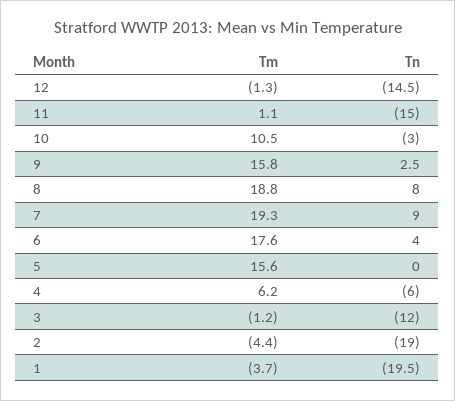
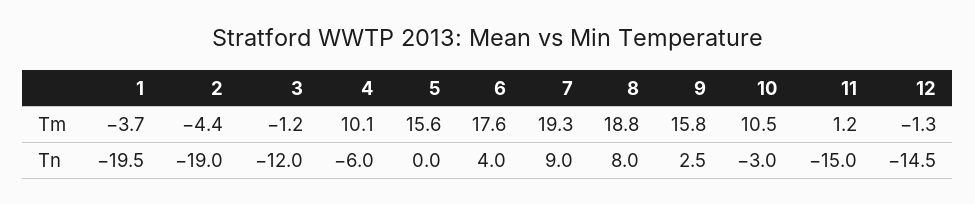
Tm, 11: 1.1 -> 1.2
Tm, 4: 6.2 -> 10.1

